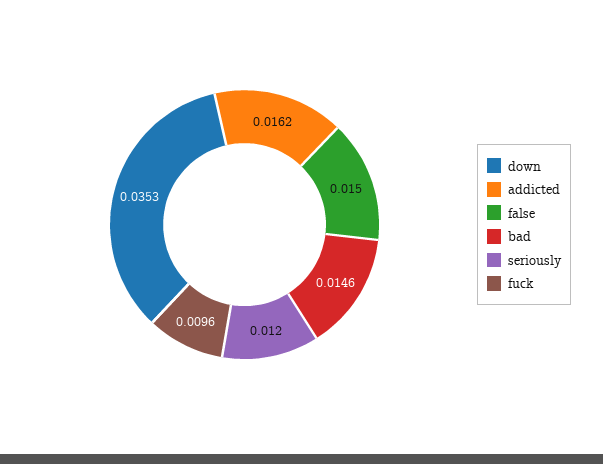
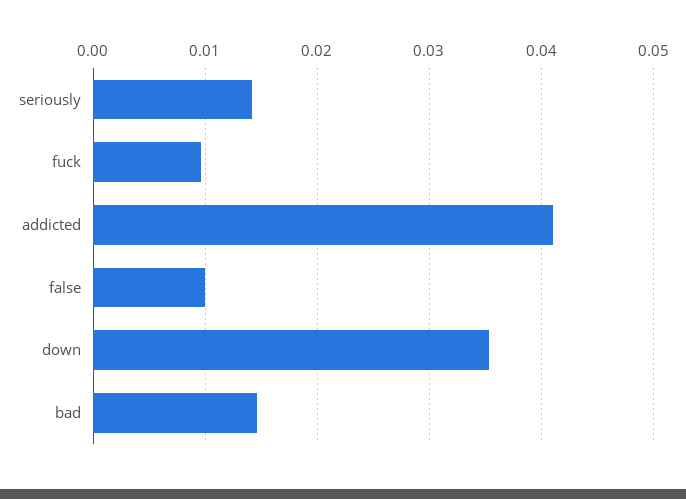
addicted: 0.0162 -> 0.041
false: 0.015 -> 0.01
seriously: 0.012 -> 0.014

